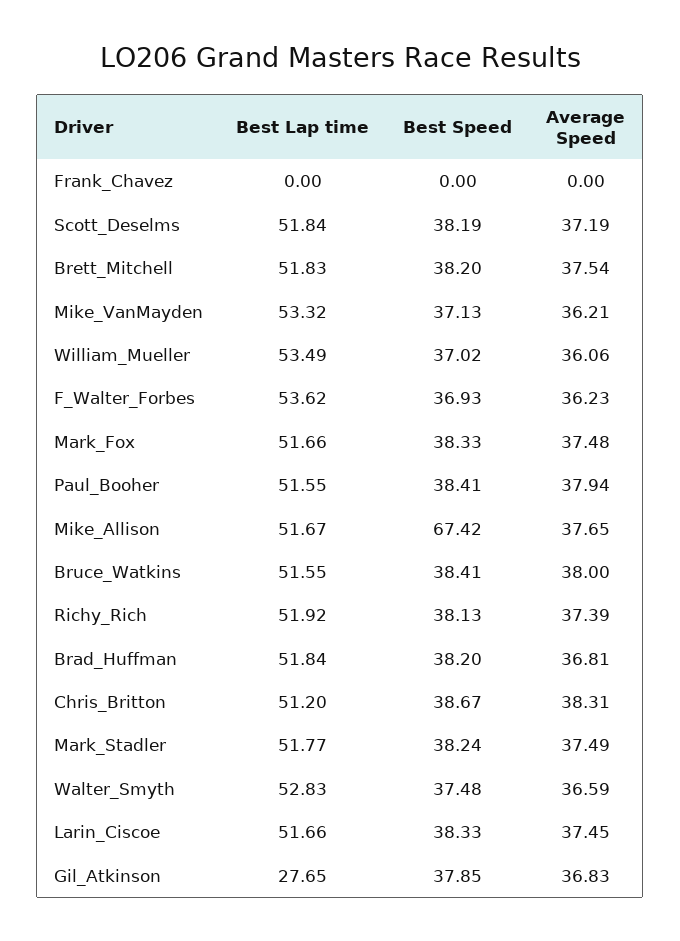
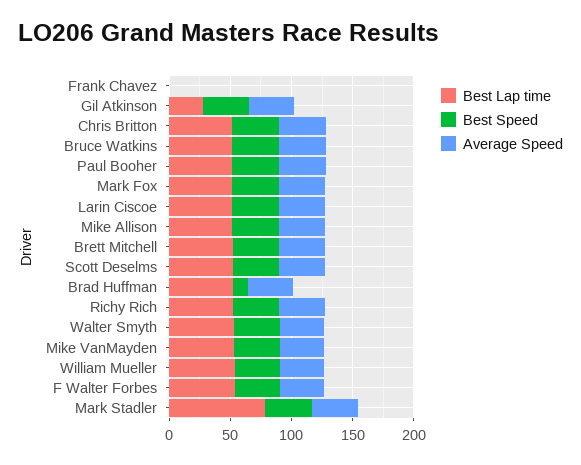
Best Speed, Mike_Allison: 67.42 -> 40
Best Speed, Brad_Huffman: 38.2 -> 10
Best Lap time, Mark_Stadler: 51.77 -> 80

